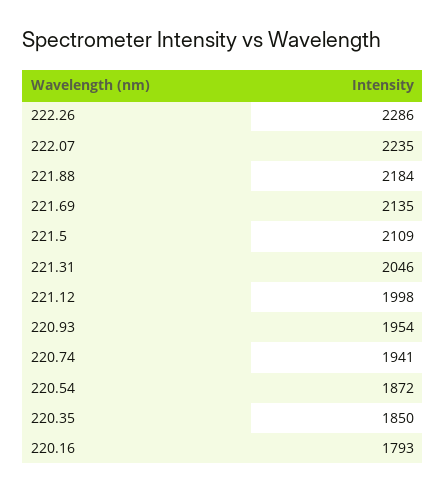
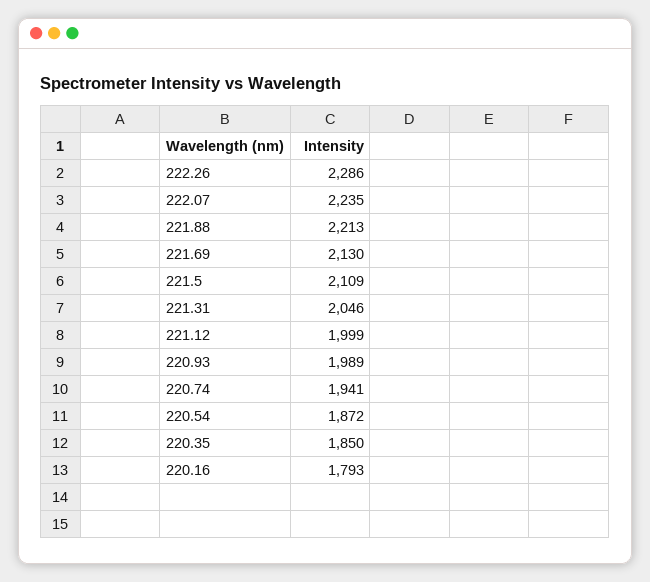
221.88: 2184 -> 2213
221.69: 2135 -> 2130
221.12: 1998 -> 1999
220.93: 1954 -> 1989

